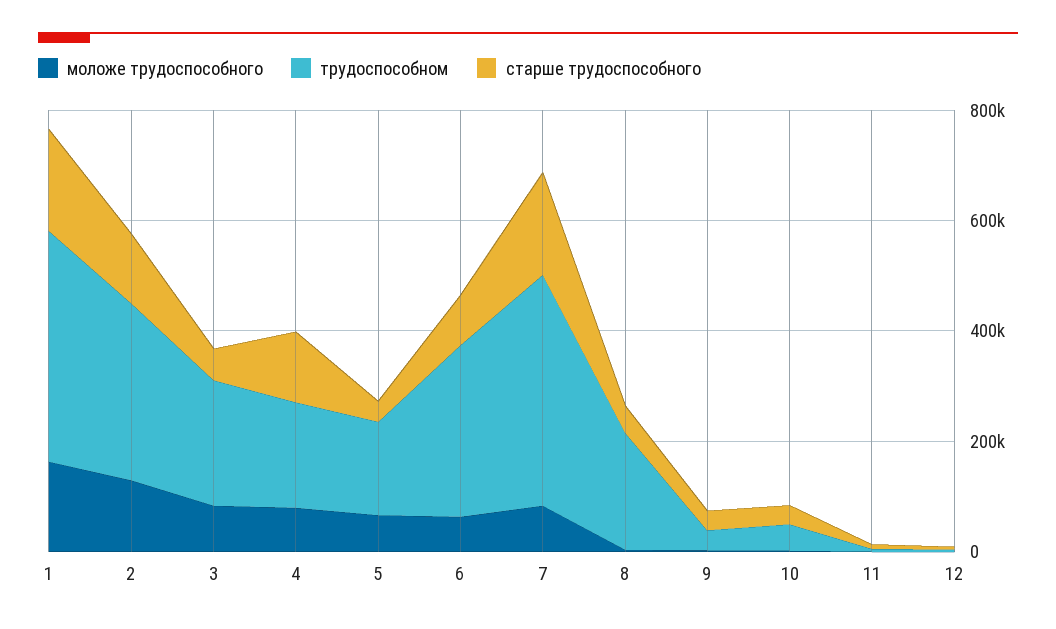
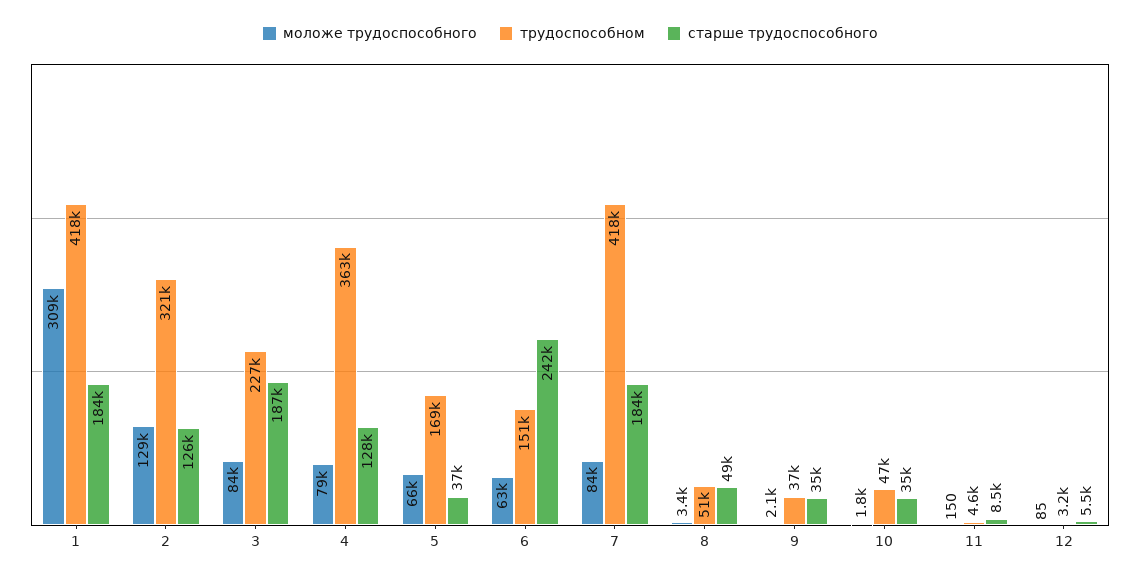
моложе трудоспособного, 1: 150000 -> 309000
старше трудоспособного, 3: 50000 -> 187000
трудоспособном, 4: 200000 -> 363000
трудоспособном, 6: 300000 -> 151000
старше трудоспособного, 6: 100000 -> 242000
трудоспособном, 8: 200000 -> 51000

